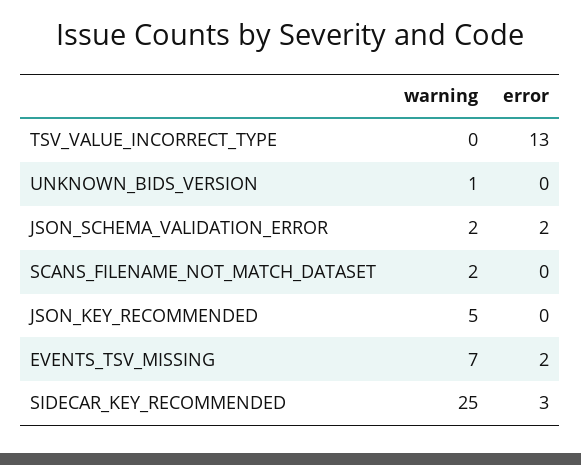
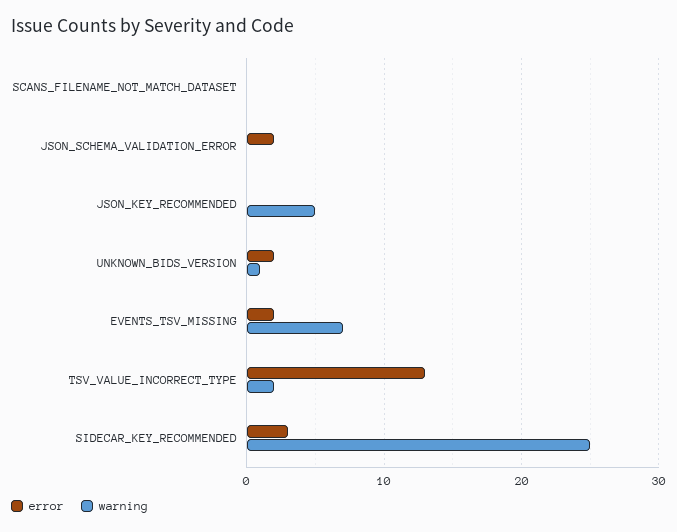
warning, TSV_VALUE_INCORRECT_TYPE: 0 -> 2
error, UNKNOWN_BIDS_VERSION: 0 -> 2
warning, JSON_SCHEMA_VALIDATION_ERROR: 2 -> 0
warning, SCANS_FILENAME_NOT_MATCH_DATASET: 2 -> 0

